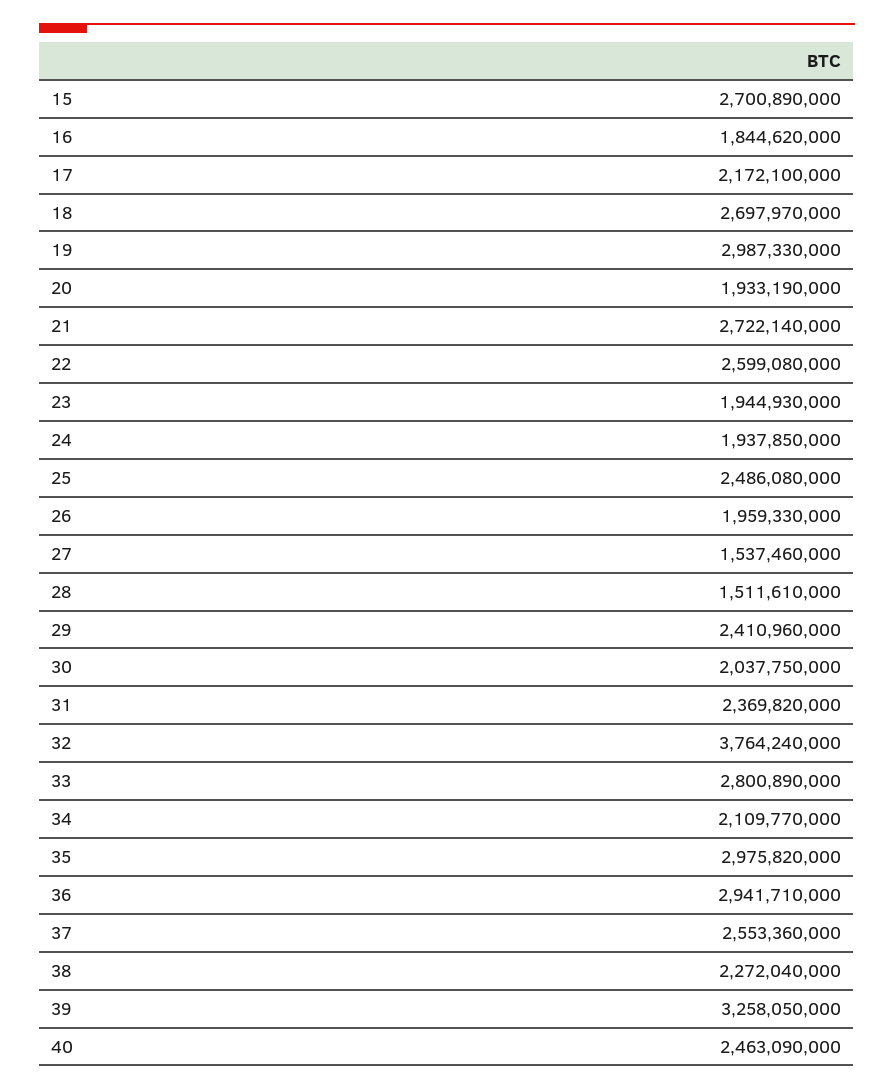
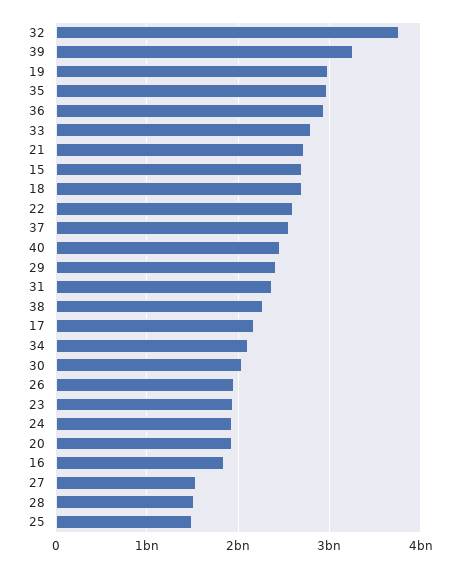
25: 2486080000 -> 1500000000

